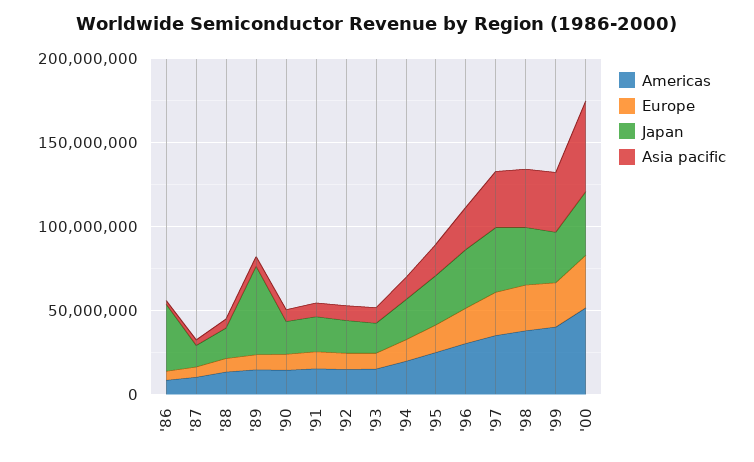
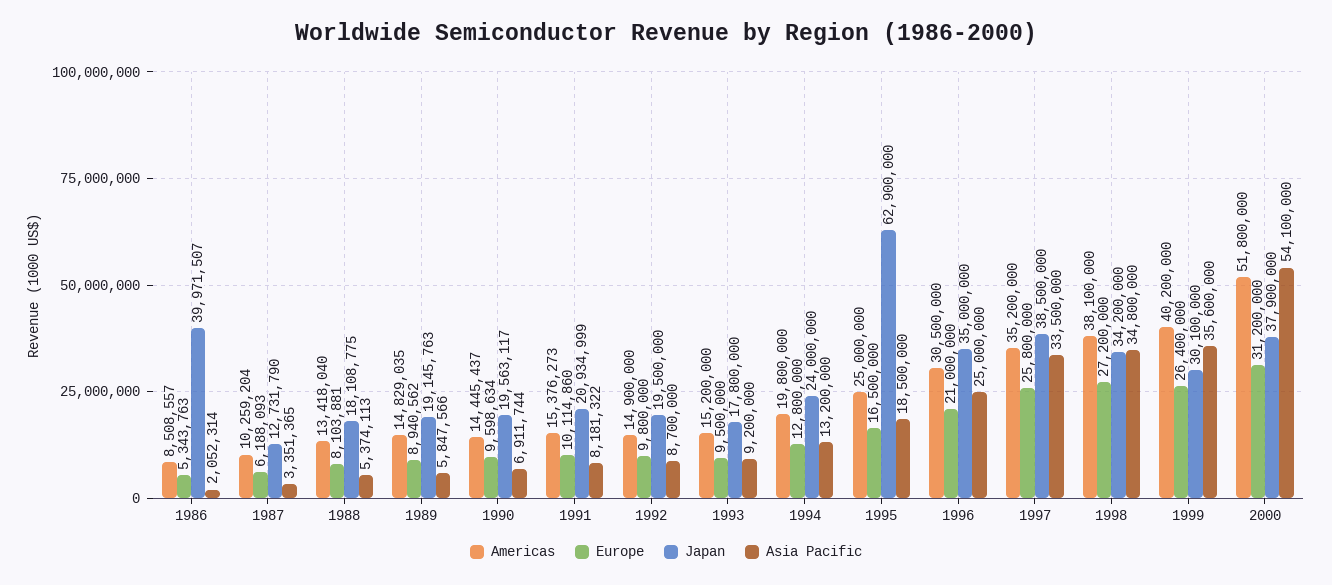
Japan, '89: 50000000 -> 19145763
Japan, '95: 30000000 -> 62900000

